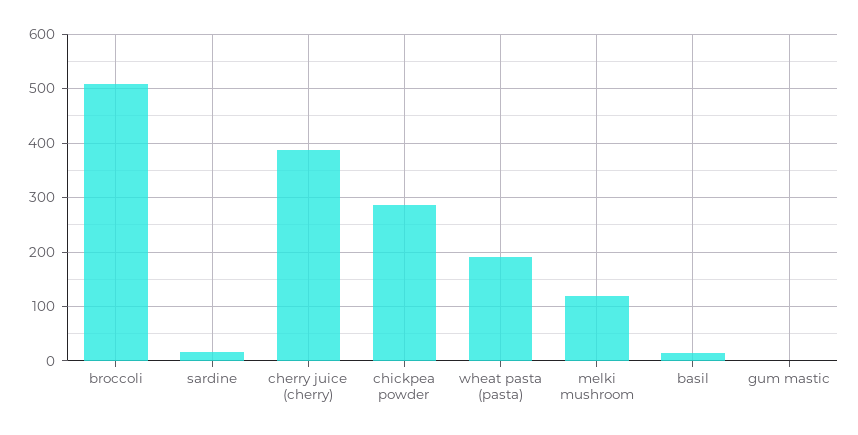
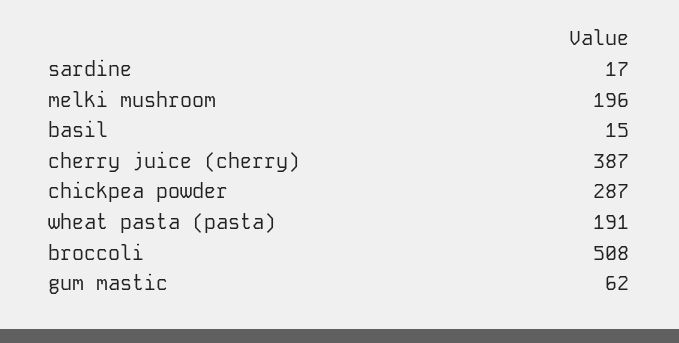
melki mushroom: 120 -> 196
gum mastic: 0 -> 62

